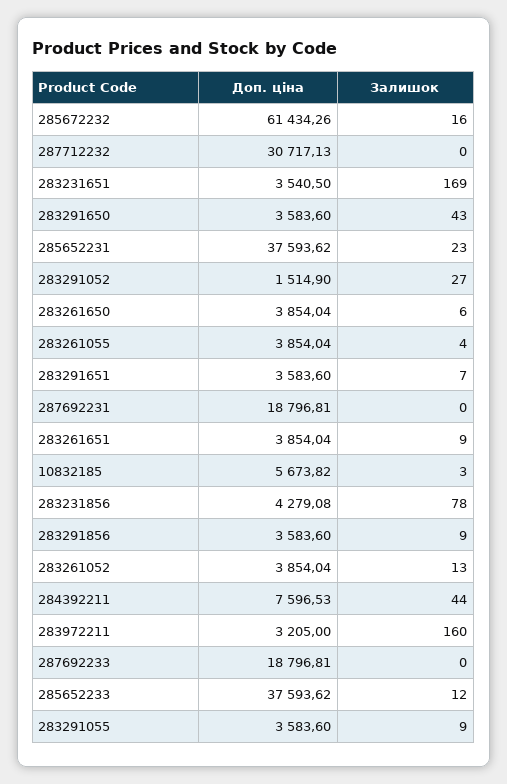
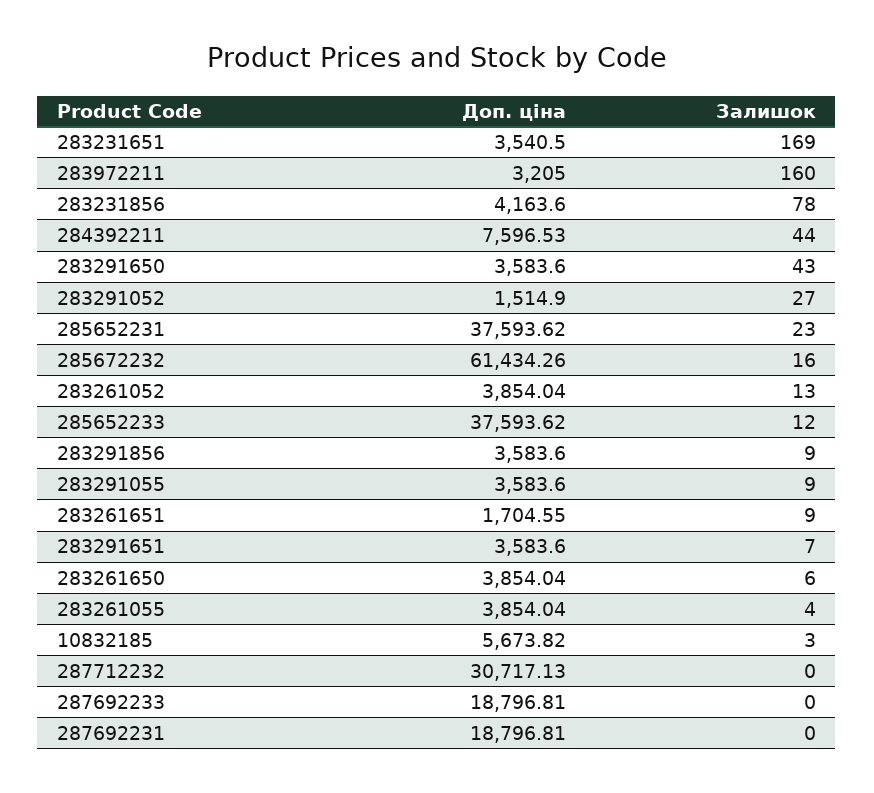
Доп. ціна, 283261651: 3854.04 -> 1704.55
Доп. ціна, 283231856: 4279.08 -> 4163.6

